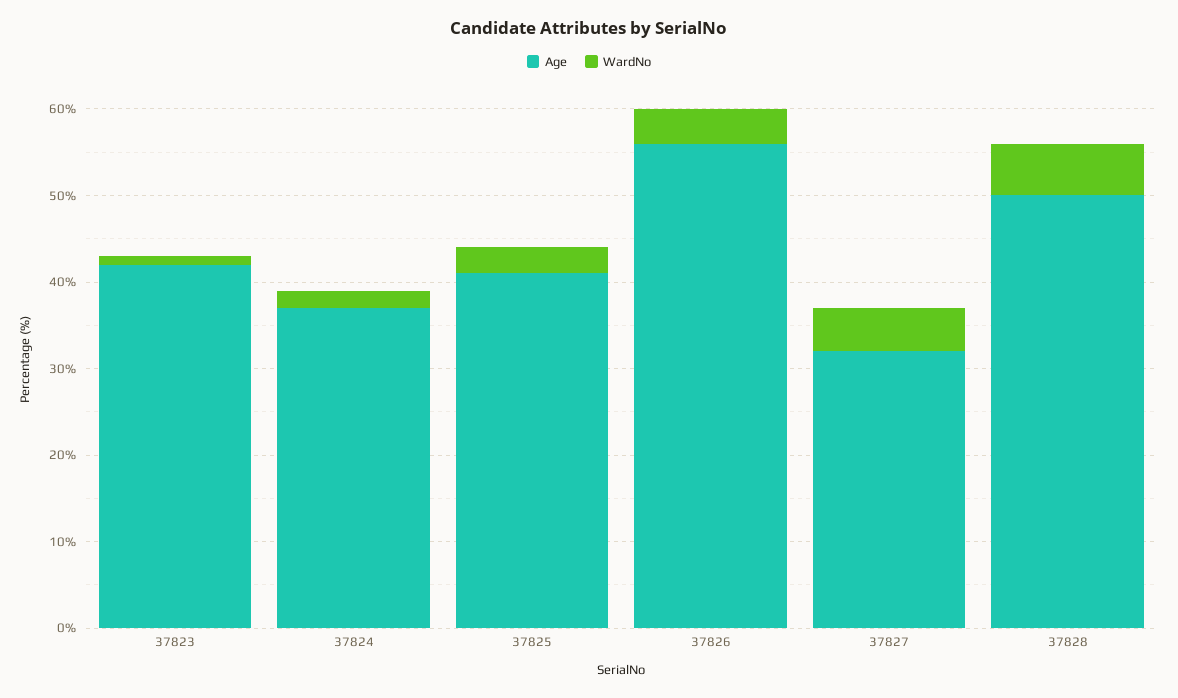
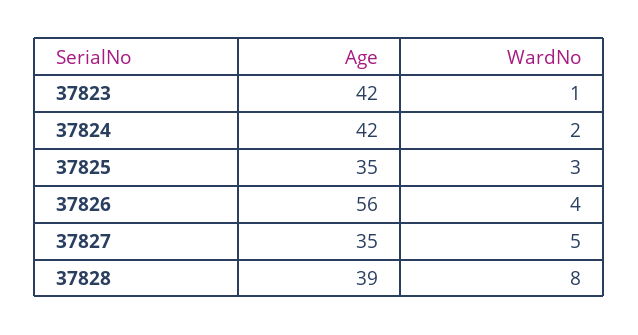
Age, 37824: 37 -> 42
Age, 37825: 41 -> 35
Age, 37827: 32 -> 35
Age, 37828: 50 -> 39
WardNo, 37828: 6 -> 8

